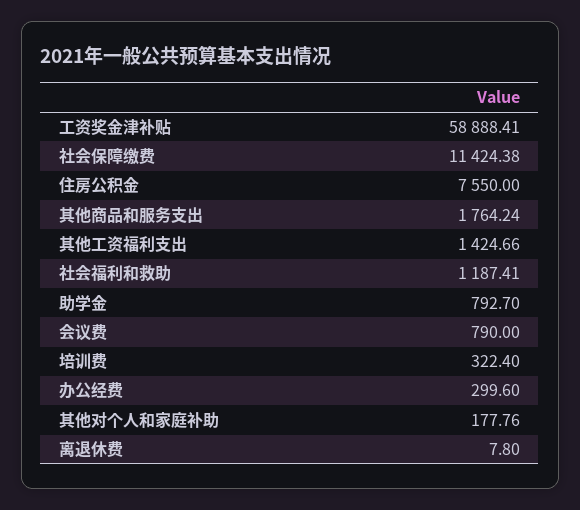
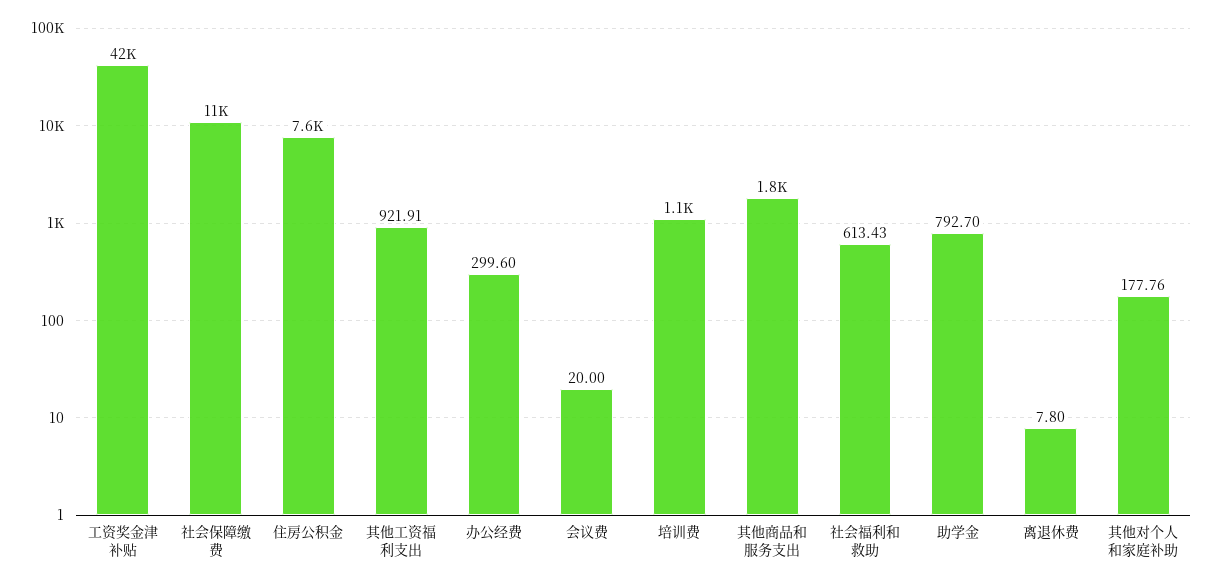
工资奖金津补贴: 58888.41 -> 42000
其他工资福利支出: 1424.66 -> 921.91
社会福利和救助: 1187.41 -> 613.43
会议费: 790 -> 20
培训费: 322.4 -> 1100

